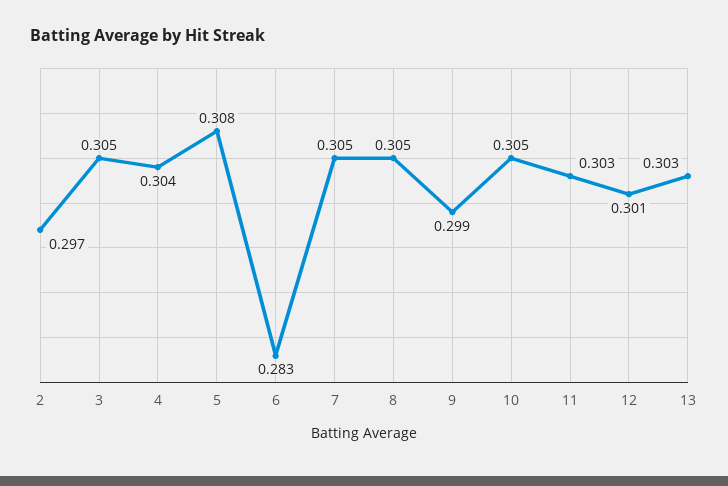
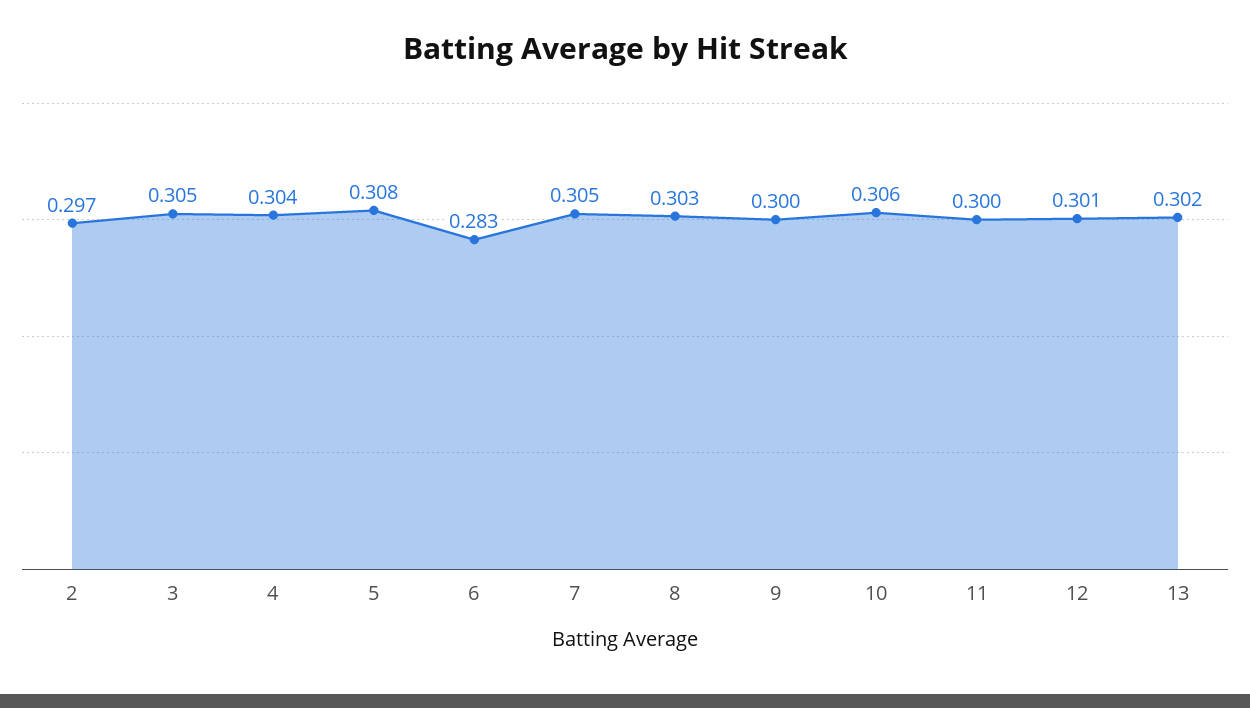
8: 0.305 -> 0.303
9: 0.299 -> 0.3
10: 0.305 -> 0.306
11: 0.303 -> 0.3
13: 0.303 -> 0.302

